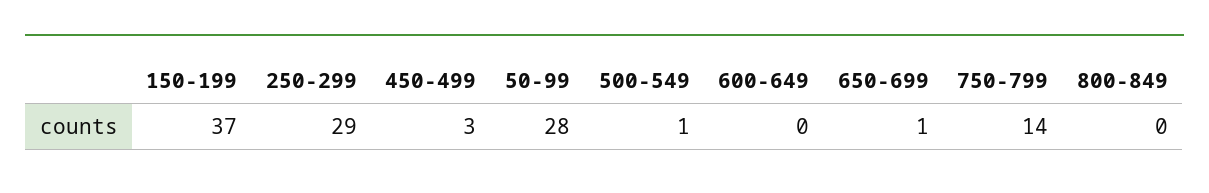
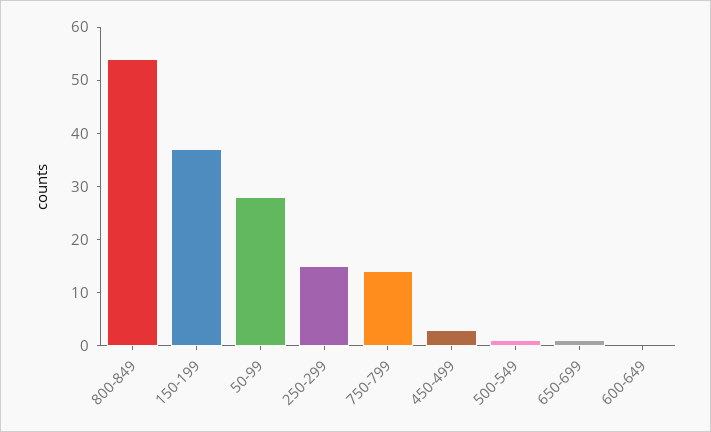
250-299: 29 -> 15
800-849: 0 -> 55

